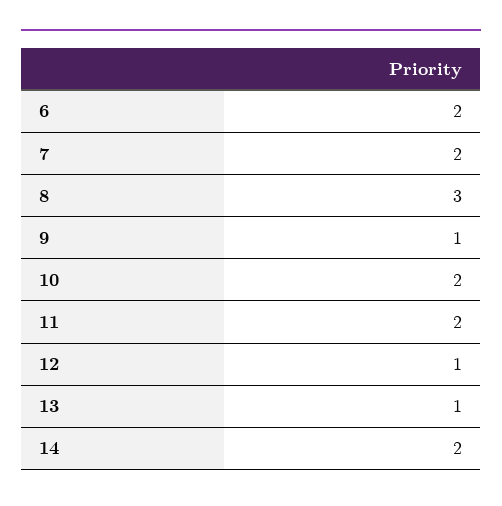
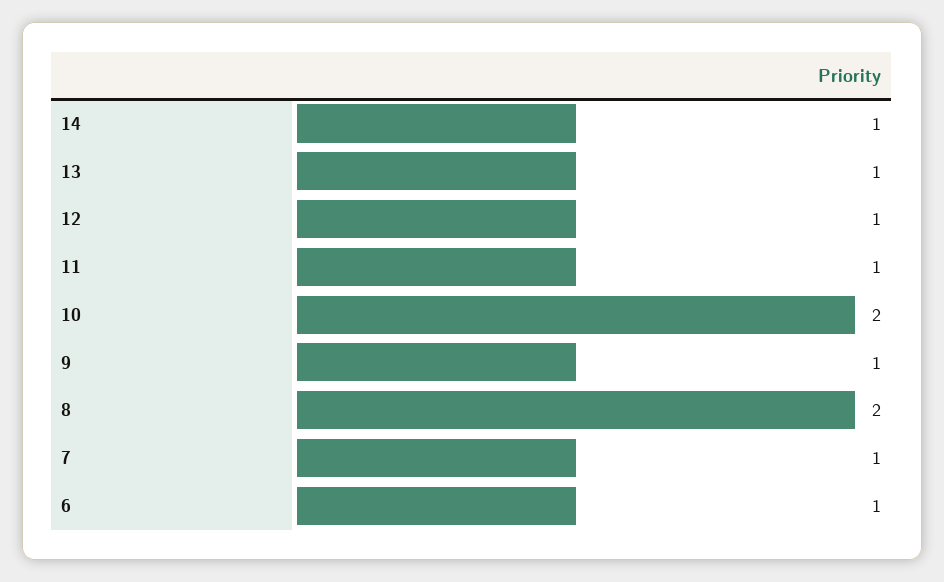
6: 2 -> 1
7: 2 -> 1
8: 3 -> 2
11: 2 -> 1
14: 2 -> 1

